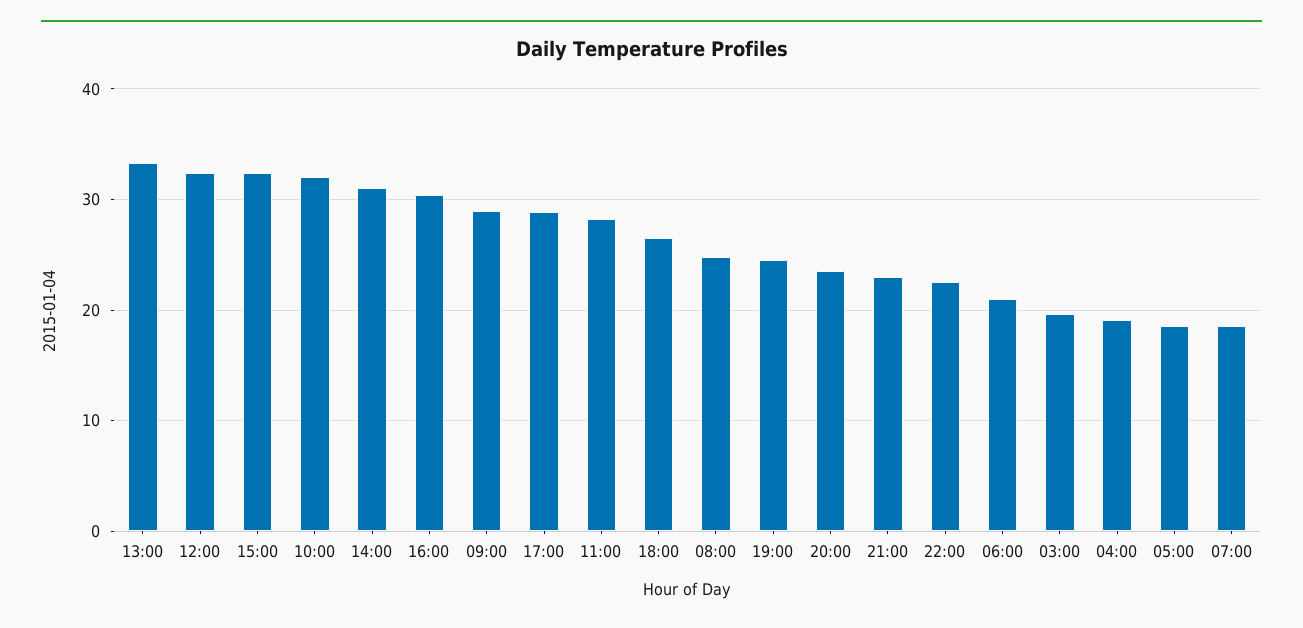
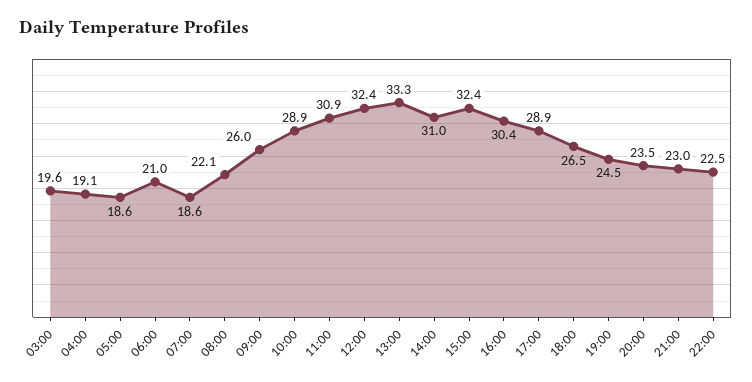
10:00: 32 -> 28.9
09:00: 29 -> 26
11:00: 28 -> 30.9
08:00: 25 -> 22.1

